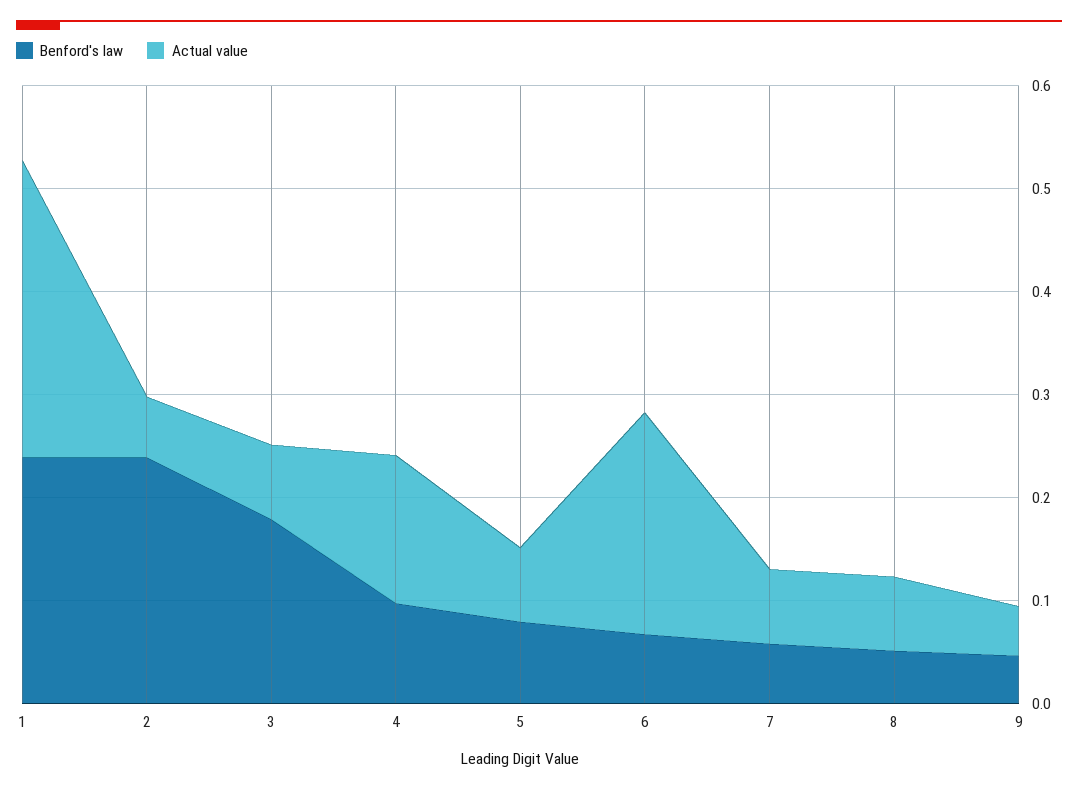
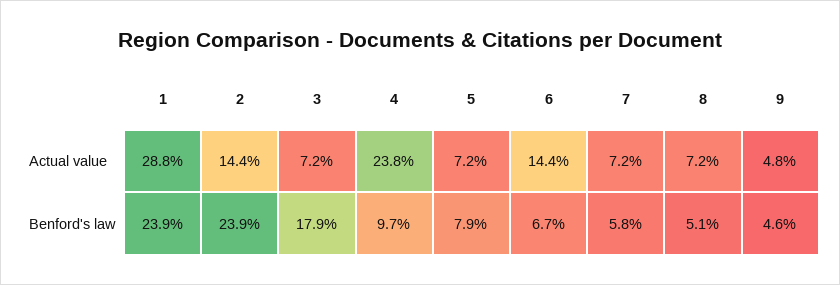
Actual value, 2: 0.06 -> 0.144
Actual value, 4: 0.14 -> 0.238
Actual value, 6: 0.22 -> 0.144

